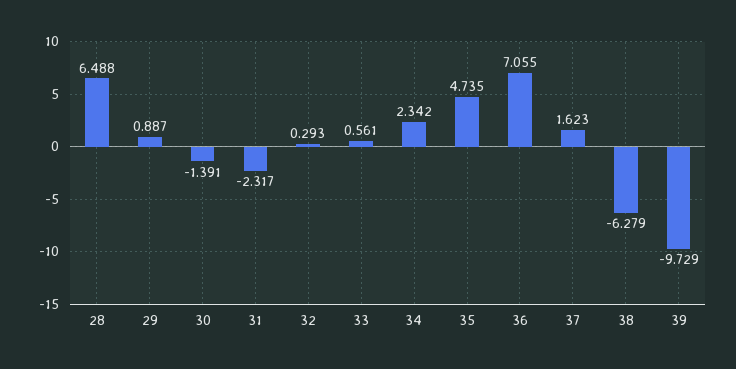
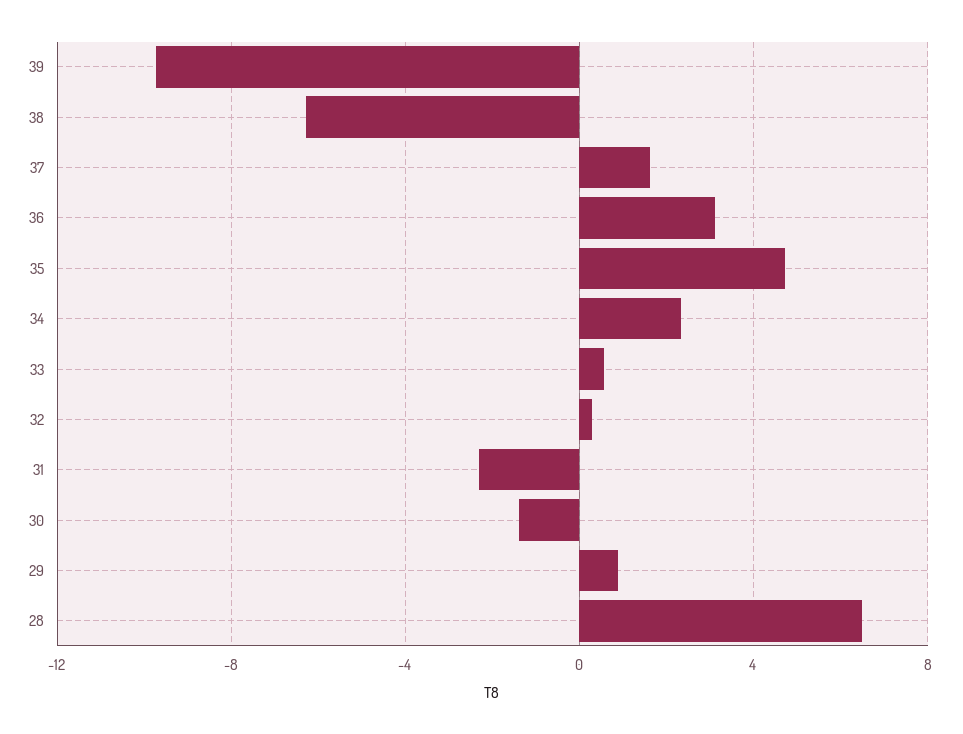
36: 7.055 -> 3

